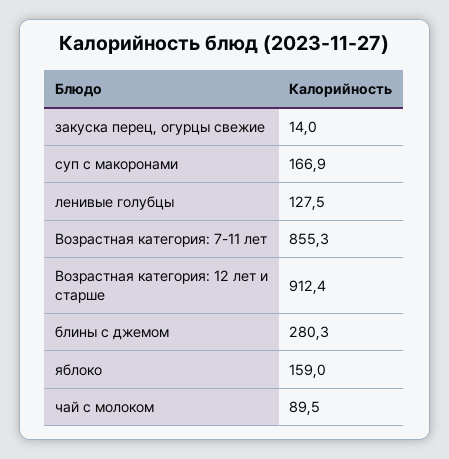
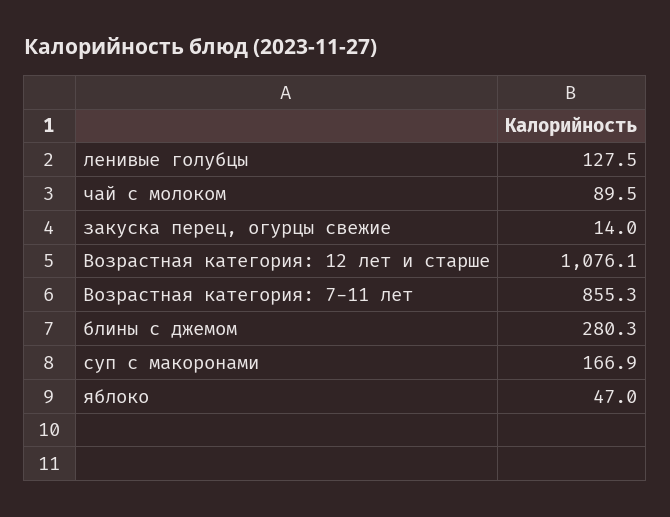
Возрастная категория: 12 лет и старше: 912.4 -> 1076.1
яблоко: 159 -> 47

